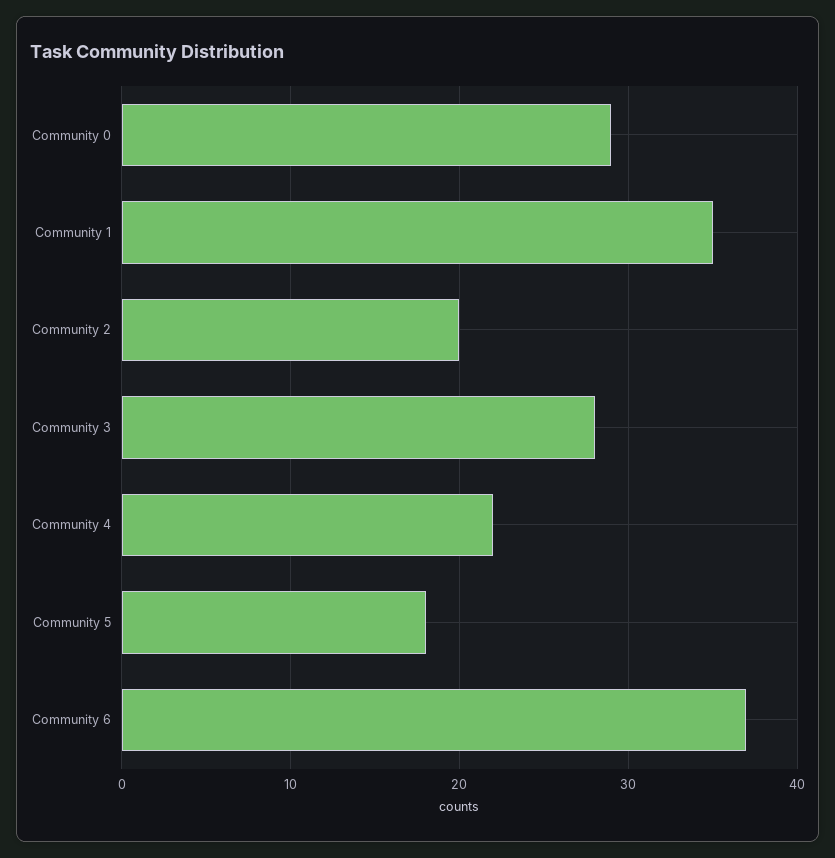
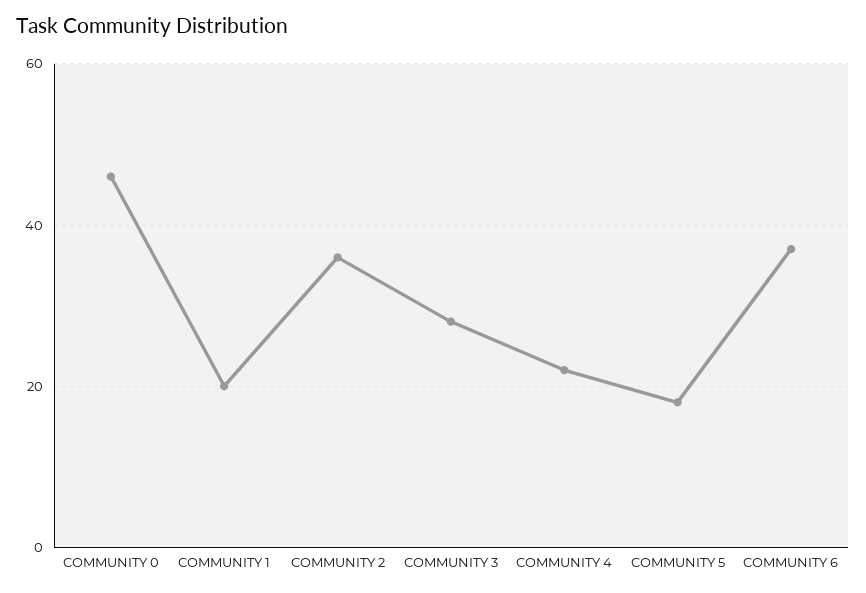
Community 0: 29 -> 45
Community 1: 35 -> 20
Community 2: 20 -> 35

